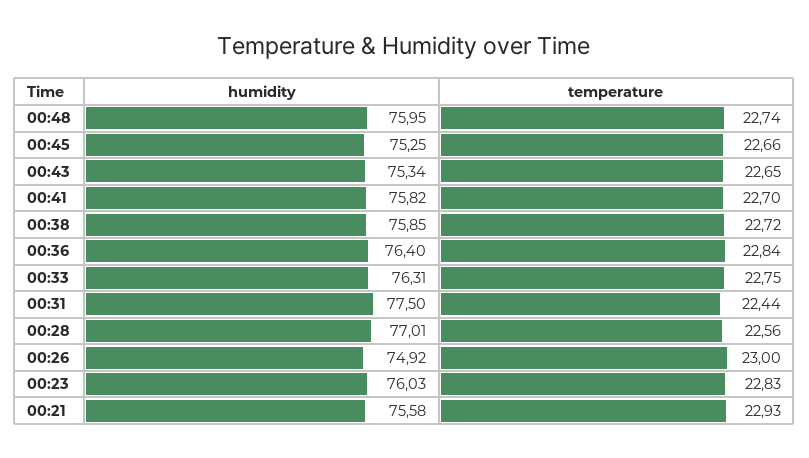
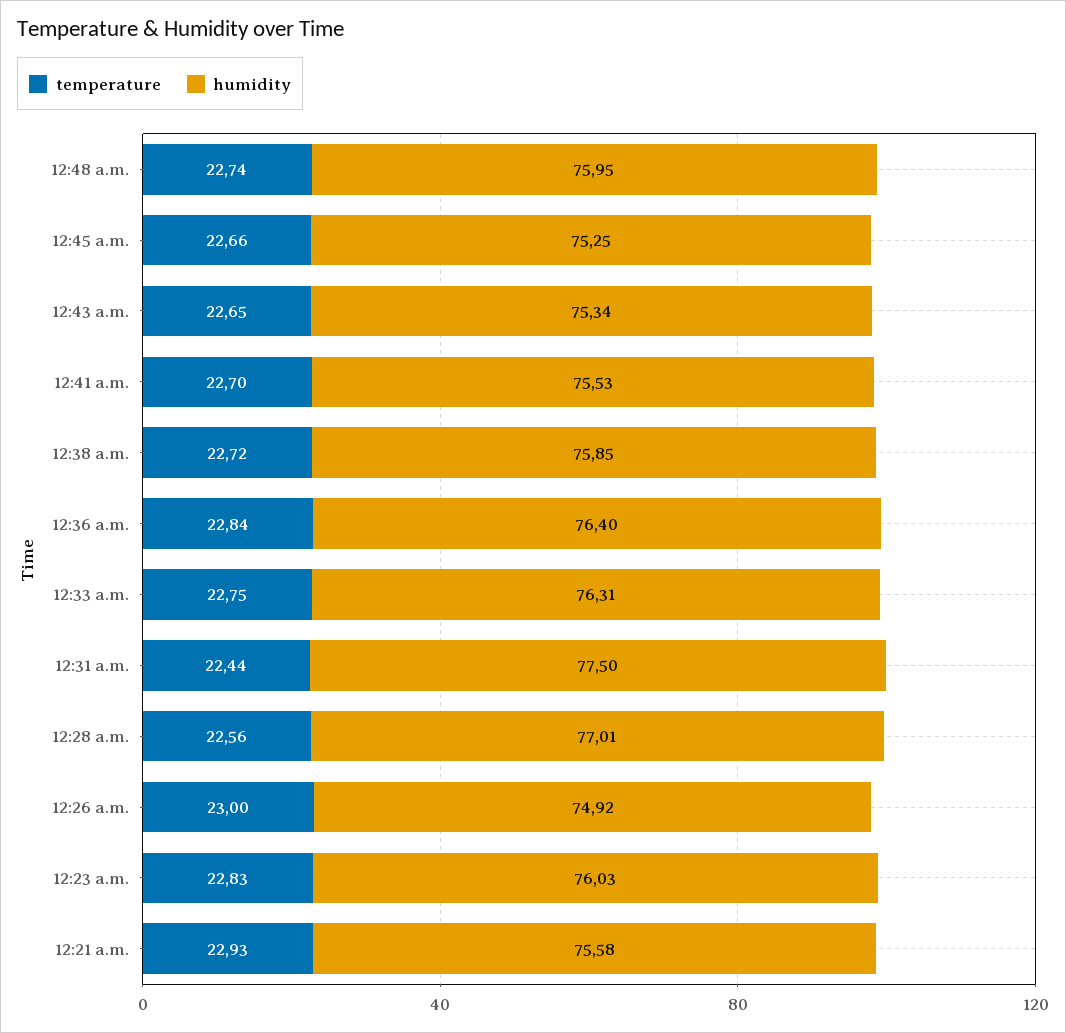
humidity, 00:41: 75.82 -> 75.53

